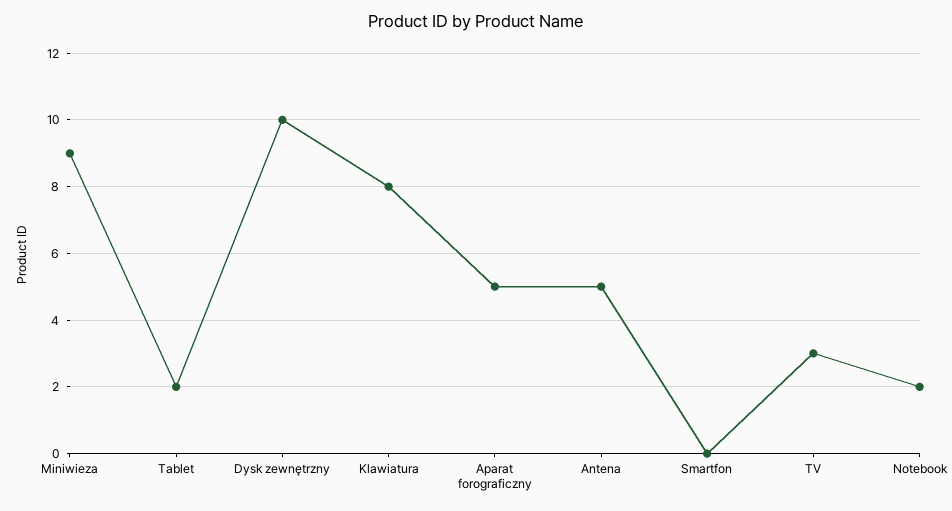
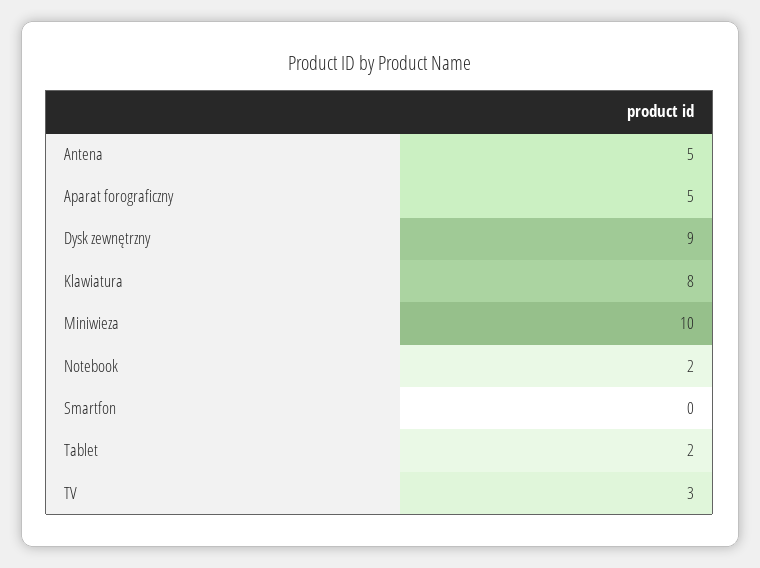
Miniwieza: 9 -> 10
Dysk zewnętrzny: 10 -> 9

